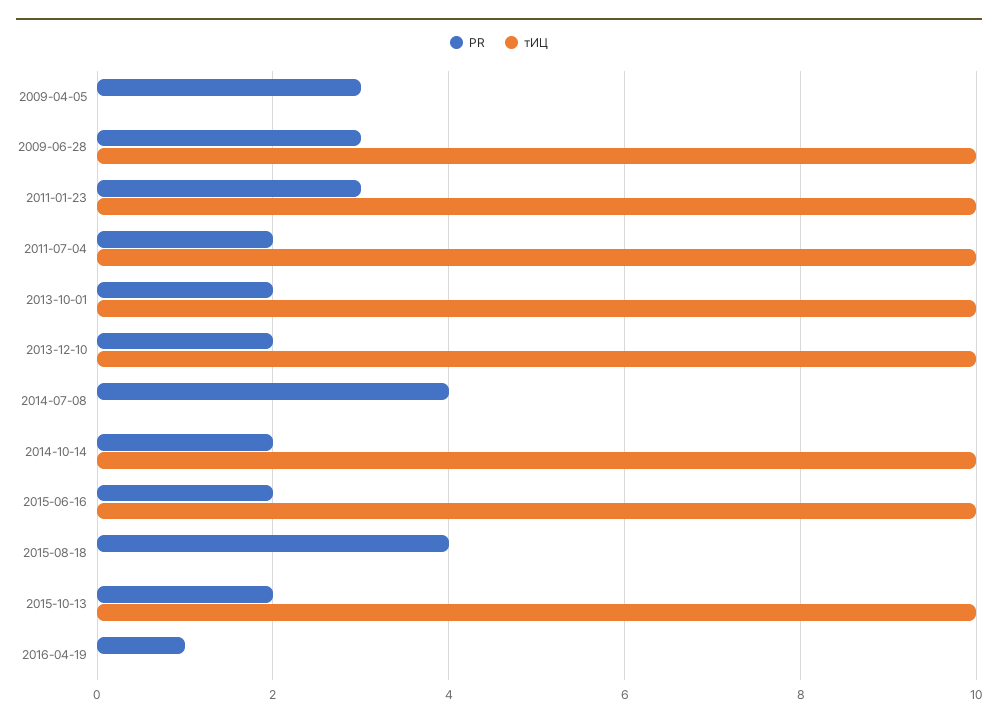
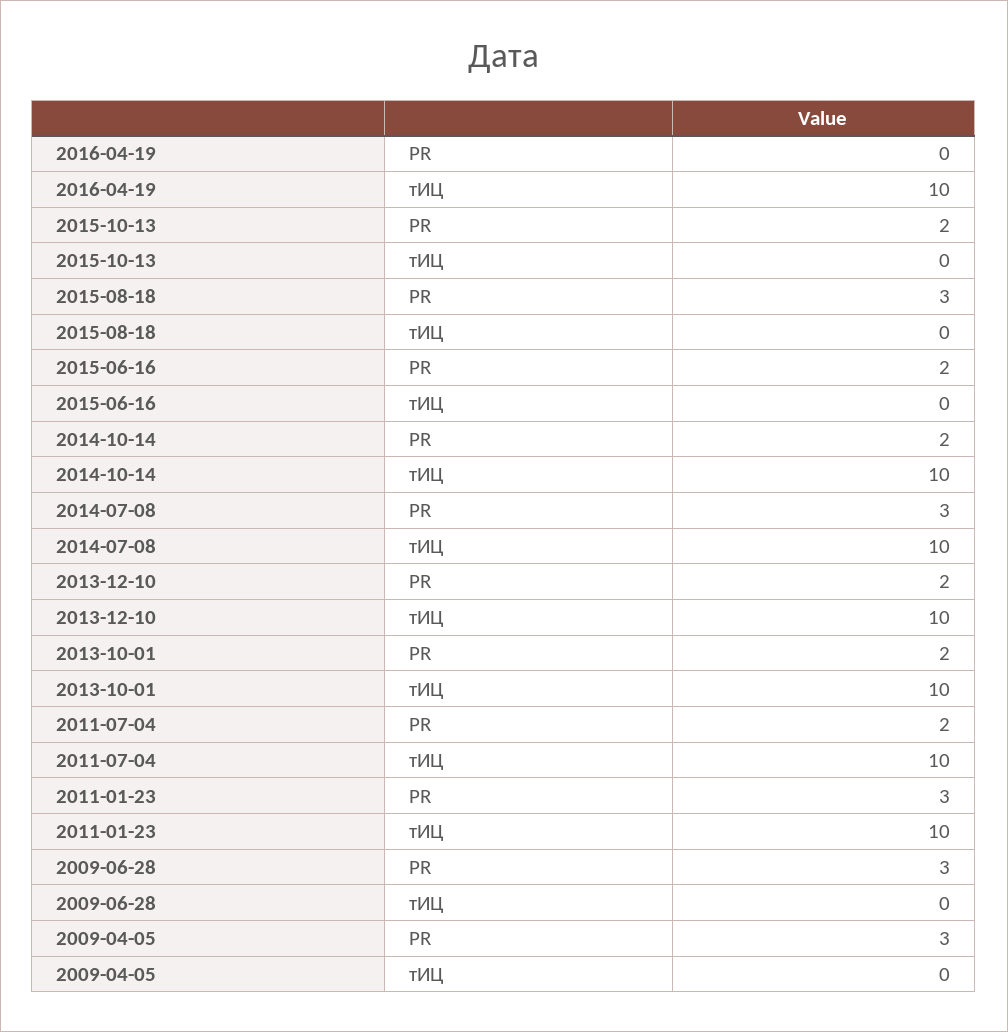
тИЦ, 2009-06-28: 10 -> 0
PR, 2014-07-08: 4 -> 3
тИЦ, 2014-07-08: 0 -> 10
тИЦ, 2015-06-16: 10 -> 0
PR, 2015-08-18: 4 -> 3
тИЦ, 2015-10-13: 10 -> 0
PR, 2016-04-19: 1 -> 0
тИЦ, 2016-04-19: 0 -> 10

